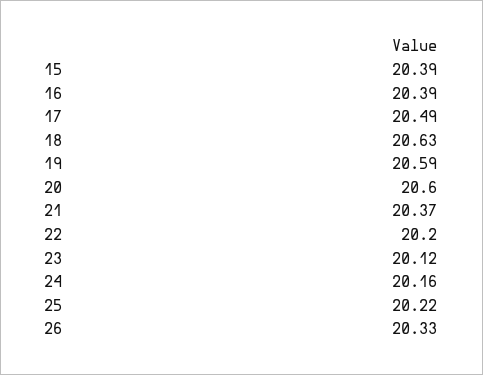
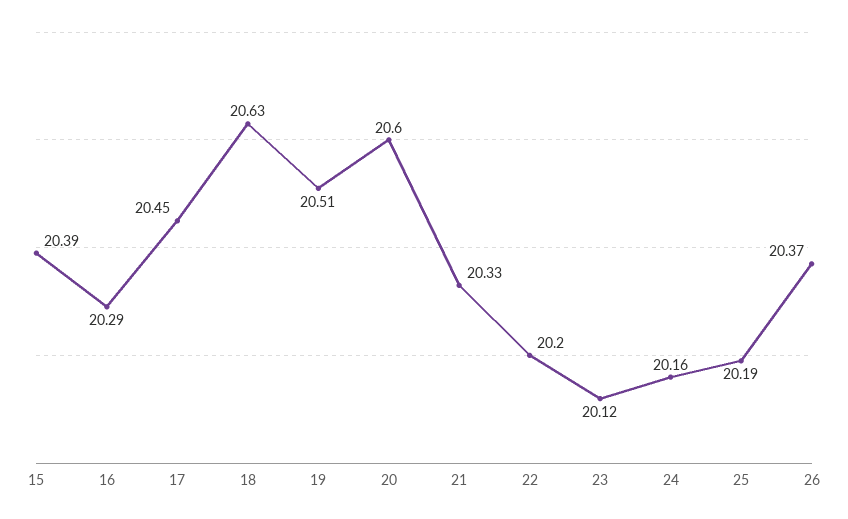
16: 20.39 -> 20.29
17: 20.49 -> 20.45
19: 20.59 -> 20.51
21: 20.37 -> 20.33
25: 20.22 -> 20.19
26: 20.33 -> 20.37

